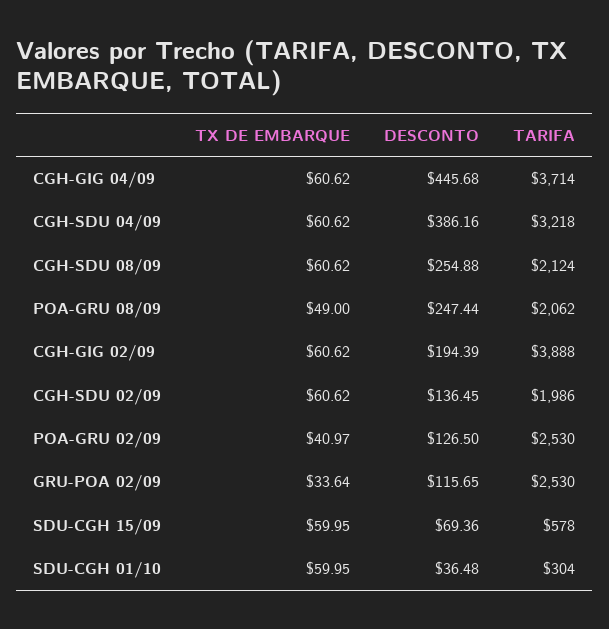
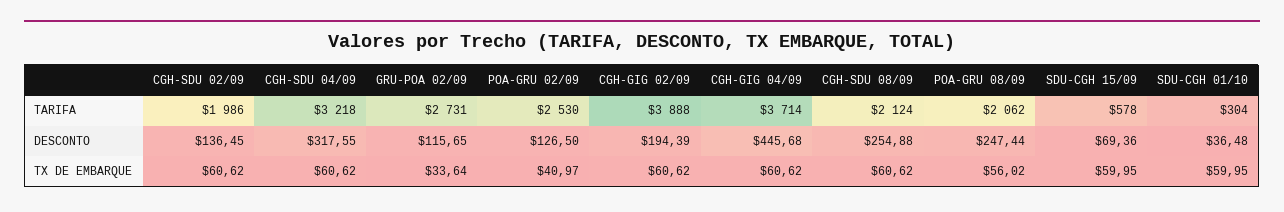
DESCONTO, CGH-SDU 04/09: 386.16 -> 317.55
TX DE EMBARQUE, POA-GRU 08/09: 49 -> 56.02
TARIFA, GRU-POA 02/09: 2530 -> 2731

